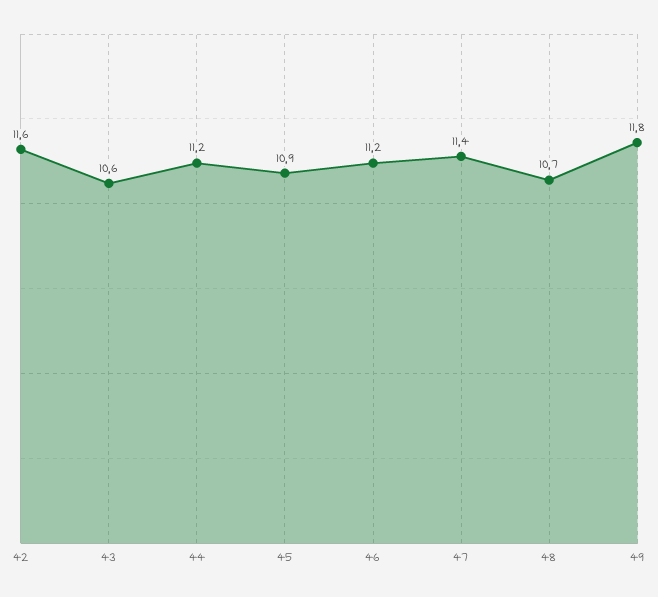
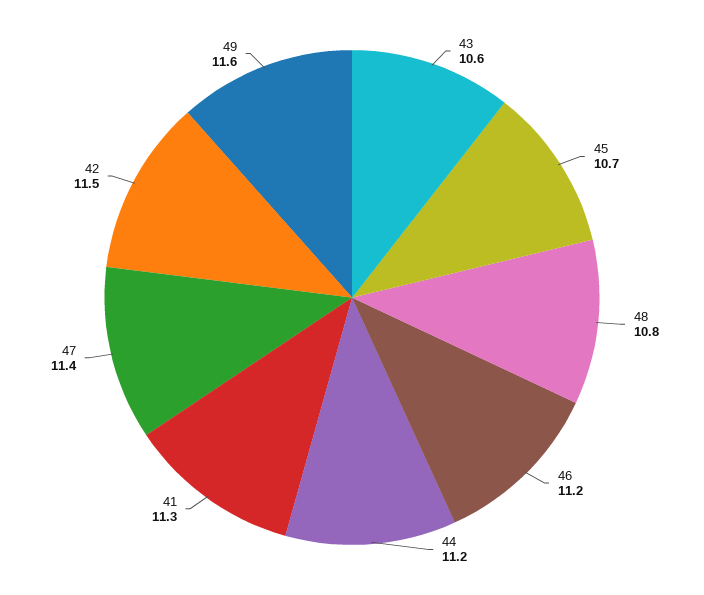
42: 11.6 -> 11.5
45: 10.9 -> 10.7
48: 10.7 -> 10.8
49: 11.8 -> 11.6
41: none -> 11.3

